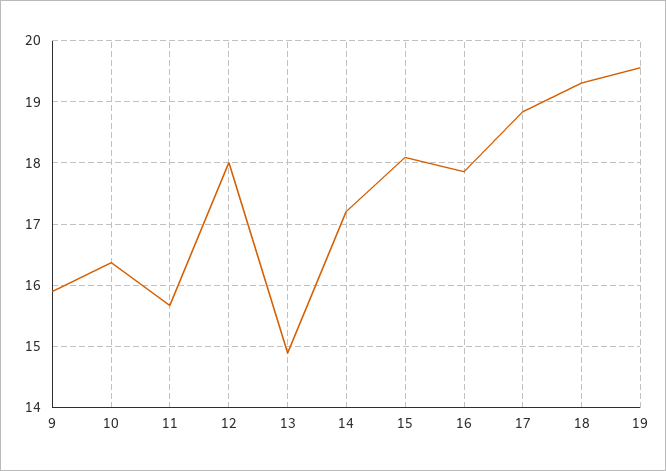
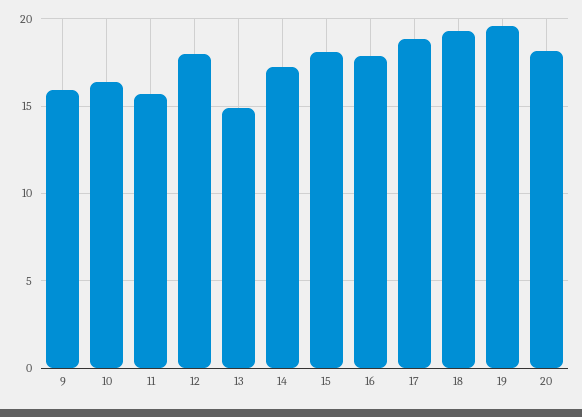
20: none -> 18

